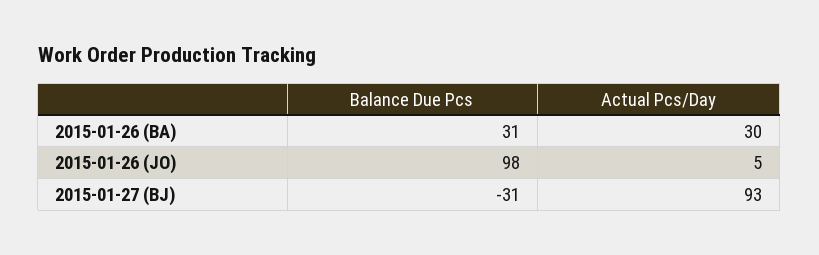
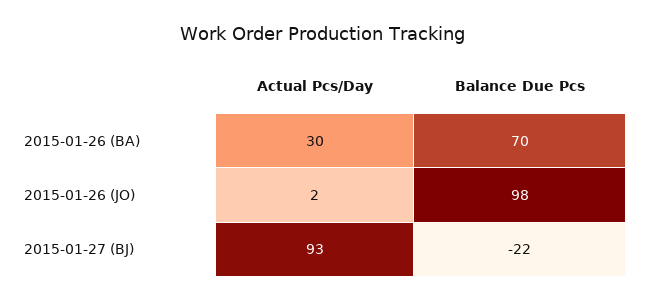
Balance Due Pcs, 2015-01-26 (BA): 31 -> 70
Actual Pcs/Day, 2015-01-26 (JO): 5 -> 2
Balance Due Pcs, 2015-01-27 (BJ): -31 -> -22

